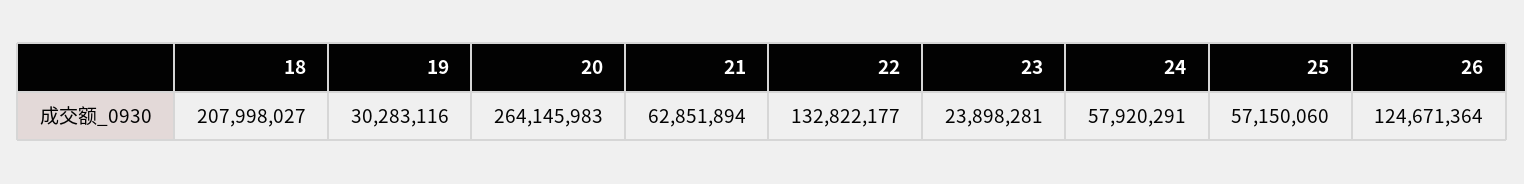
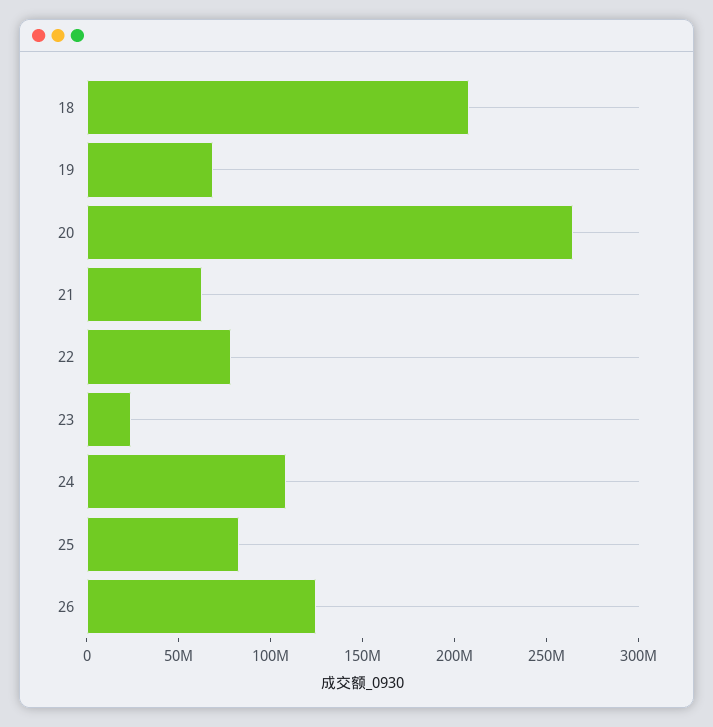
19: 30283116 -> 70000000
22: 132822177 -> 80000000
24: 57920291 -> 110000000
25: 57150060 -> 80000000

